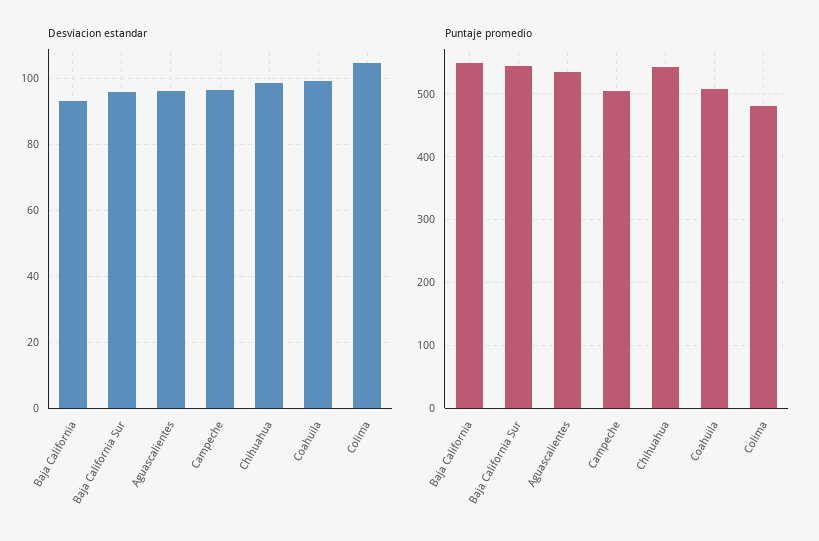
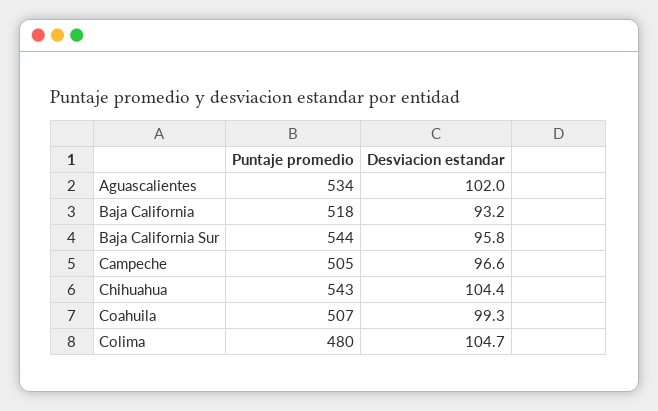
Desviacion estandar, Aguascalientes: 96 -> 102
Desviacion estandar, Chihuahua: 98 -> 104.4
Puntaje promedio, Baja California: 550 -> 518

